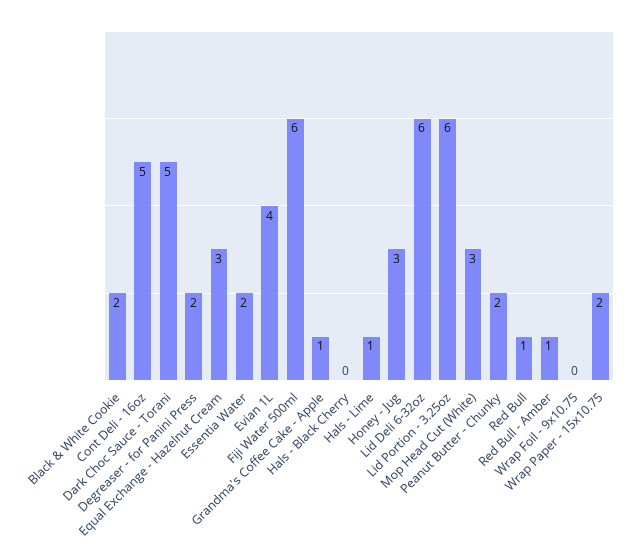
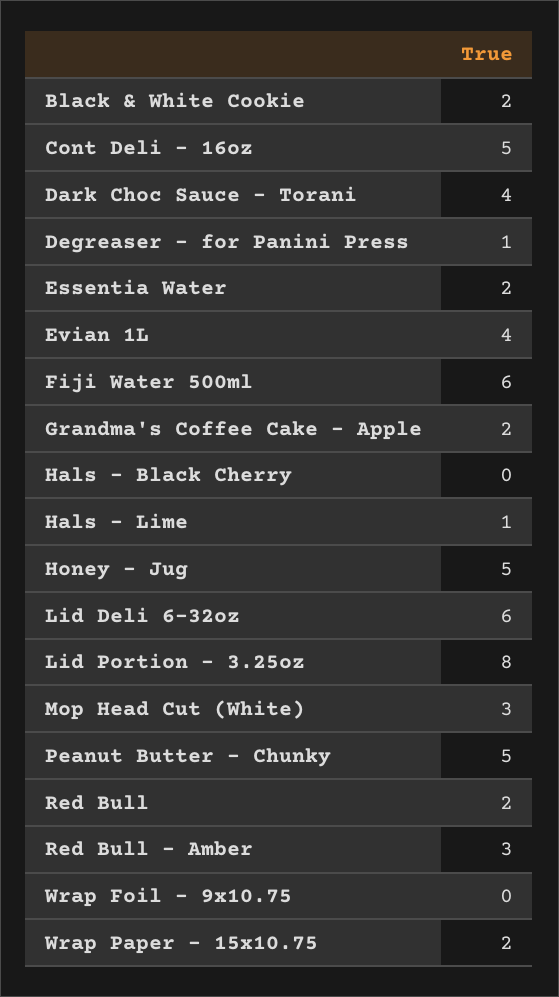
Dark Choc Sauce - Torani: 5 -> 4
Degreaser - for Panini Press: 2 -> 1
Equal Exchange - Hazelnut Cream: 3 -> none
Grandma's Coffee Cake - Apple: 1 -> 2
Honey - Jug: 3 -> 5
Lid Portion - 3.25oz: 6 -> 8
Peanut Butter - Chunky: 2 -> 5
Red Bull: 1 -> 2
Red Bull - Amber: 1 -> 3

